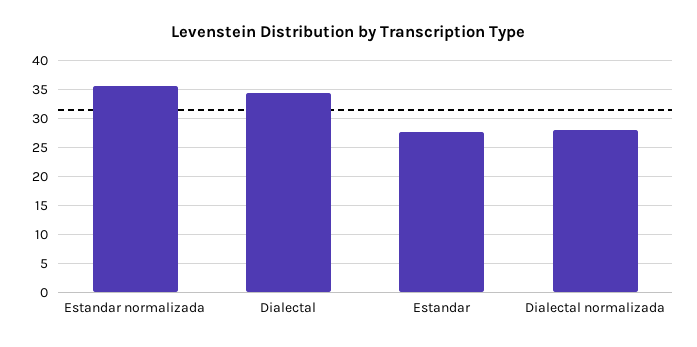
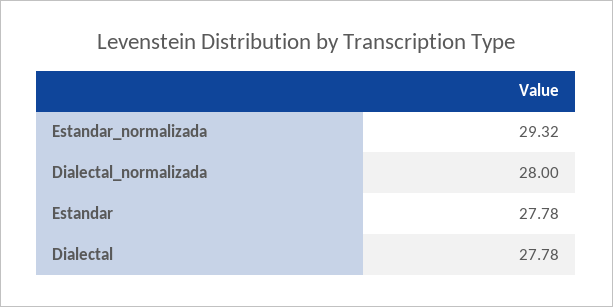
Estandar normalizada: 35 -> 29.32
Dialectal: 35 -> 27.78

